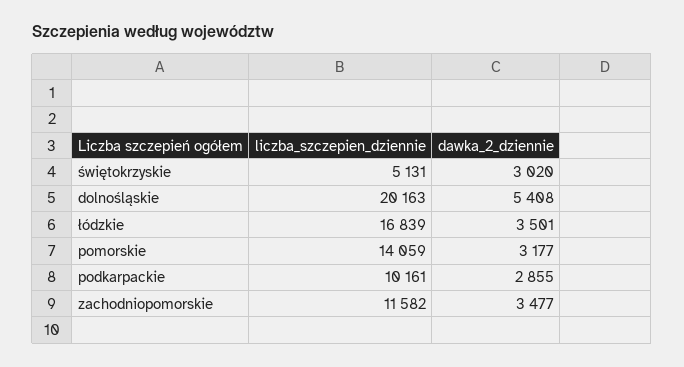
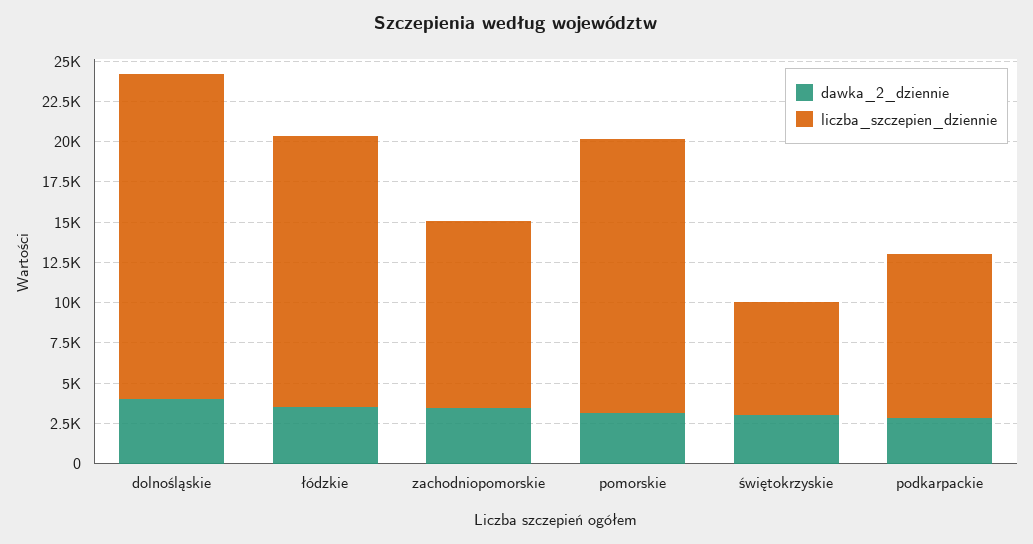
liczba_szczepien_dziennie, świętokrzyskie: 5131 -> 7000
dawka_2_dziennie, dolnośląskie: 5408 -> 4000
liczba_szczepien_dziennie, pomorskie: 14059 -> 17000

